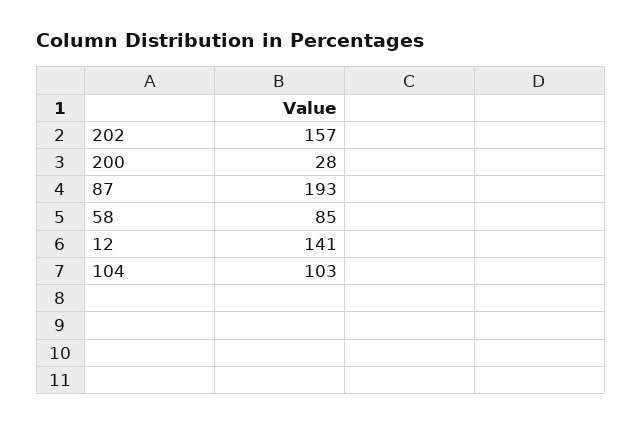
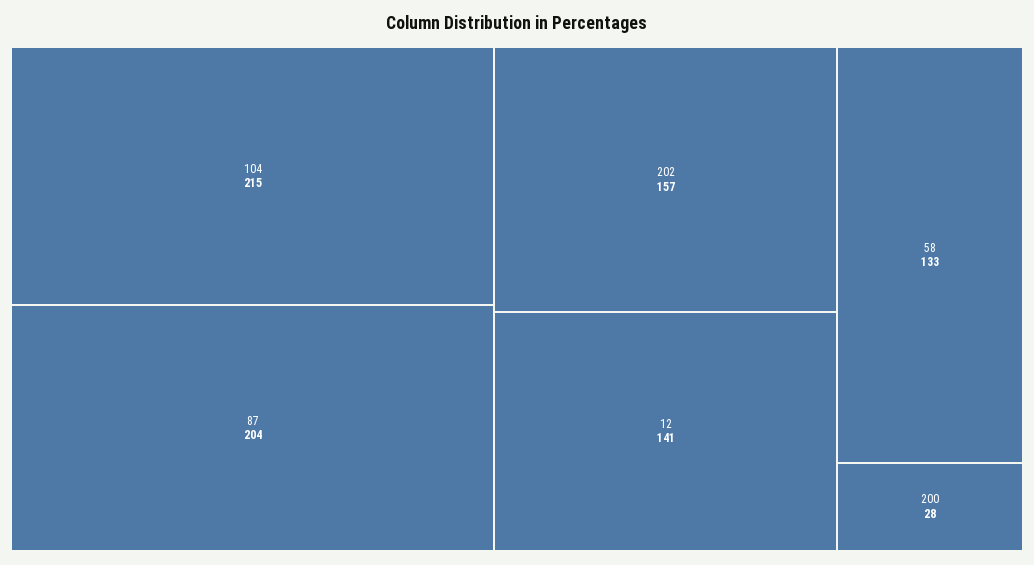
87: 193 -> 204
58: 85 -> 133
104: 103 -> 215

